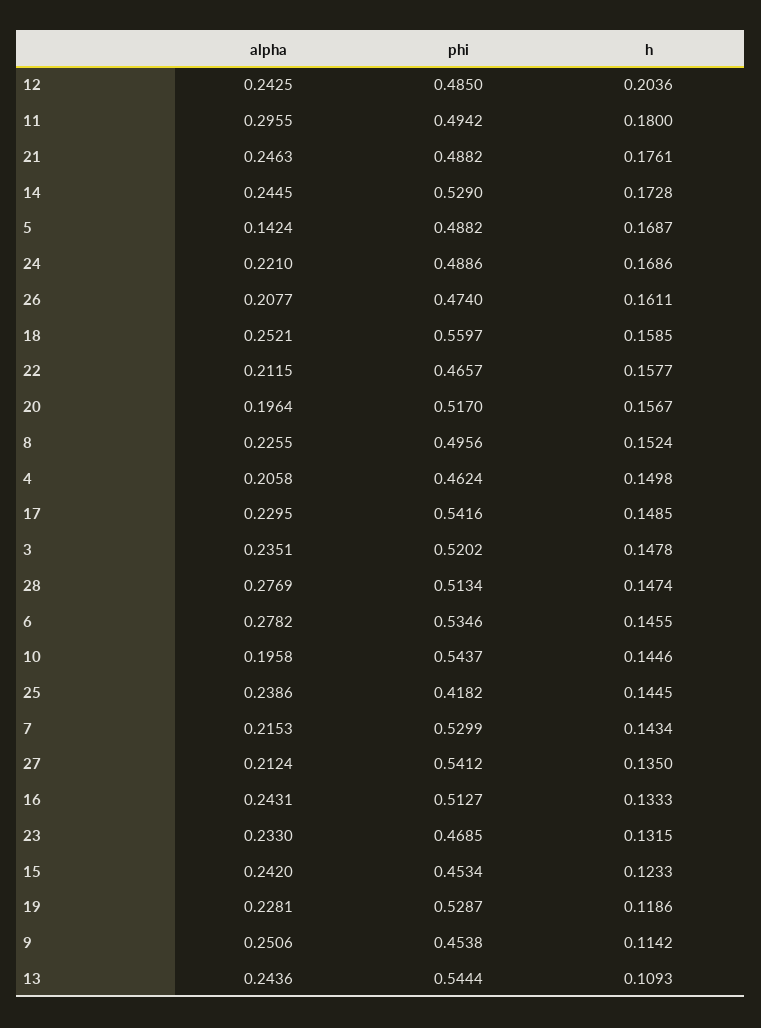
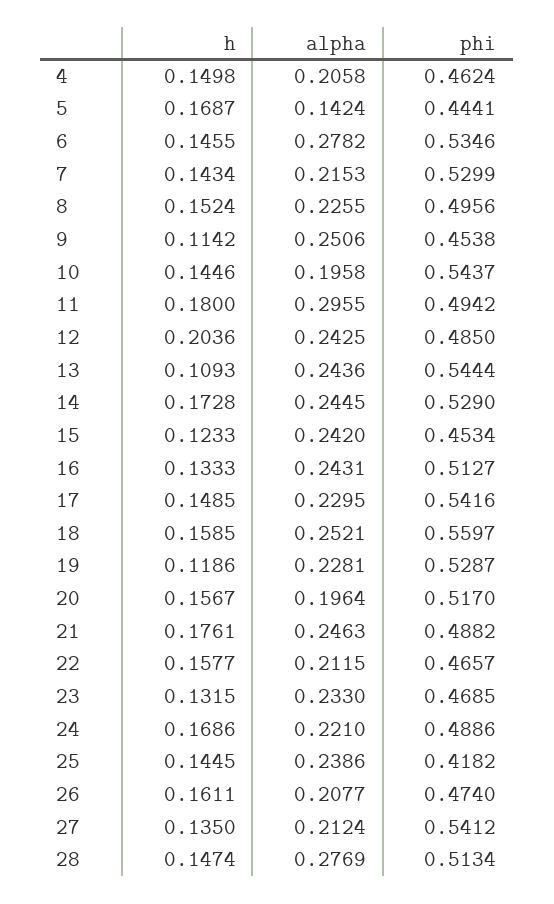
phi, 5: 0.4882 -> 0.4441
alpha, 3: 0.2351 -> none
phi, 3: 0.5202 -> none
h, 3: 0.1478 -> none

